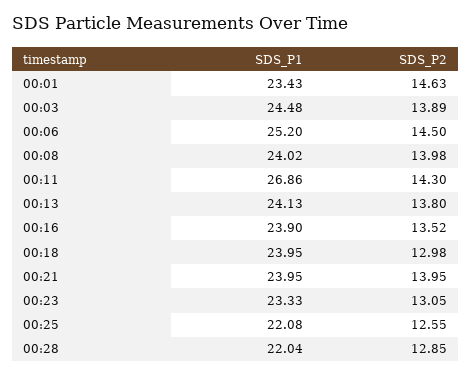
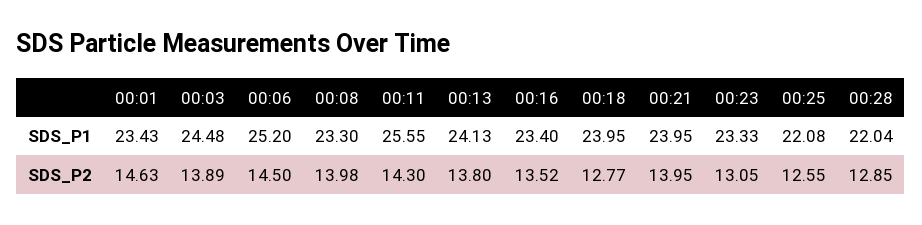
SDS_P1, 00:08: 24.02 -> 23.3
SDS_P1, 00:11: 26.86 -> 25.55
SDS_P1, 00:16: 23.9 -> 23.4
SDS_P2, 00:18: 12.98 -> 12.77

